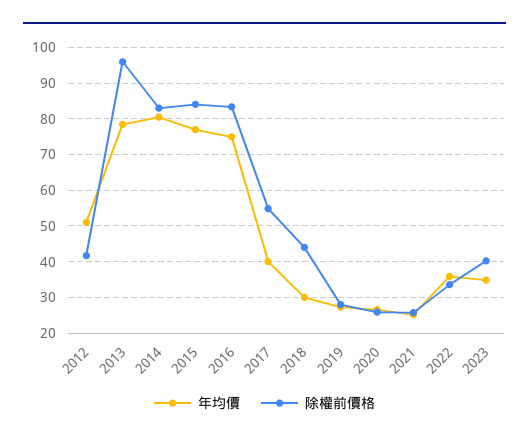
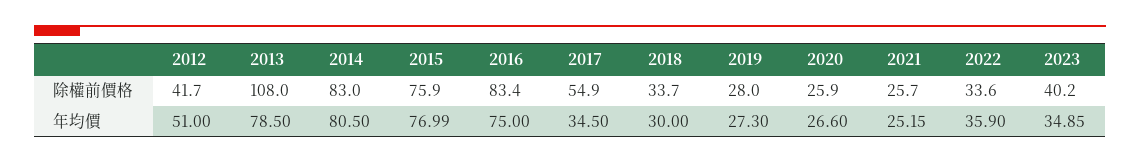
除權前價格, 2013: 96 -> 108
除權前價格, 2015: 84 -> 75.9
年均價, 2017: 40 -> 34.5
除權前價格, 2018: 44 -> 33.7

